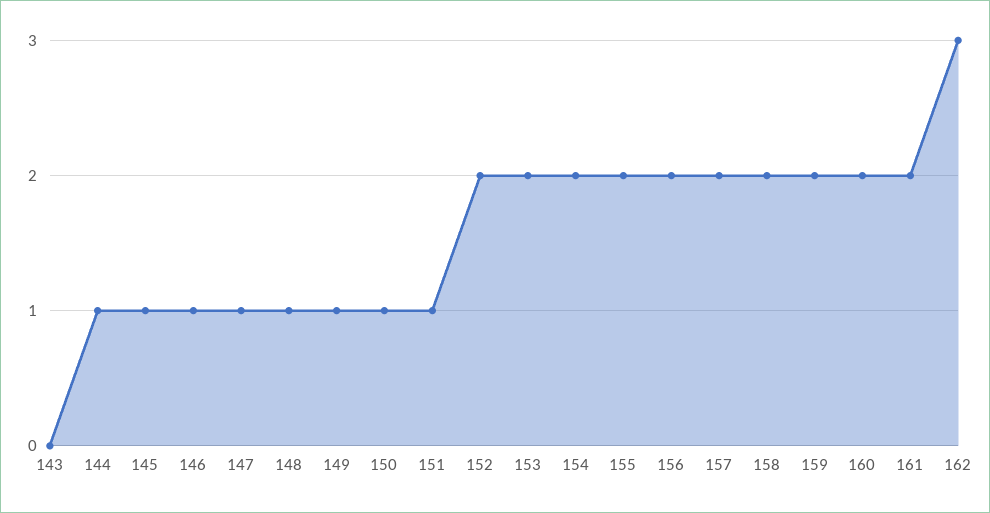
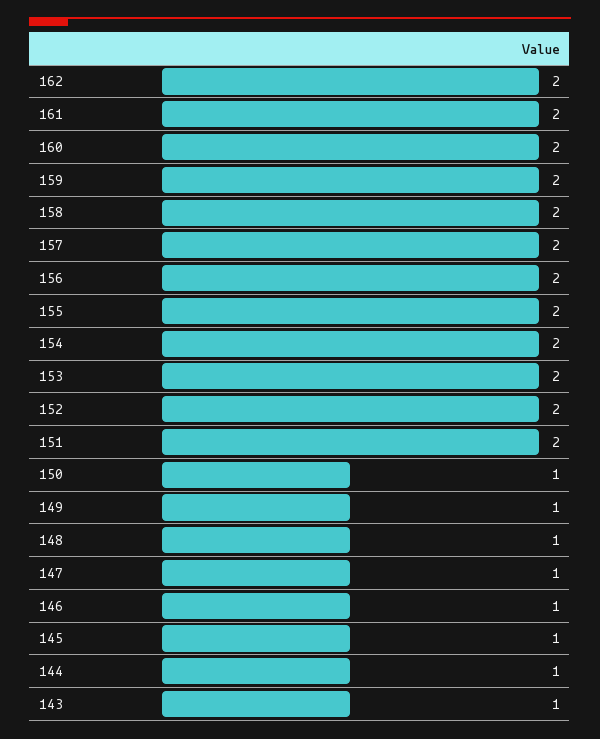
143: 0 -> 1
151: 1 -> 2
162: 3 -> 2

